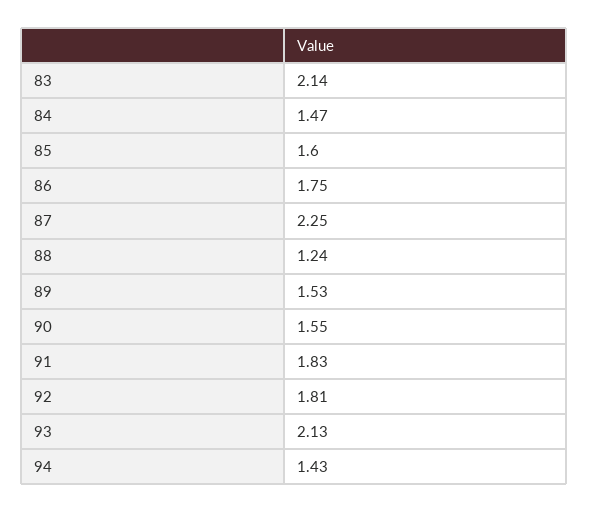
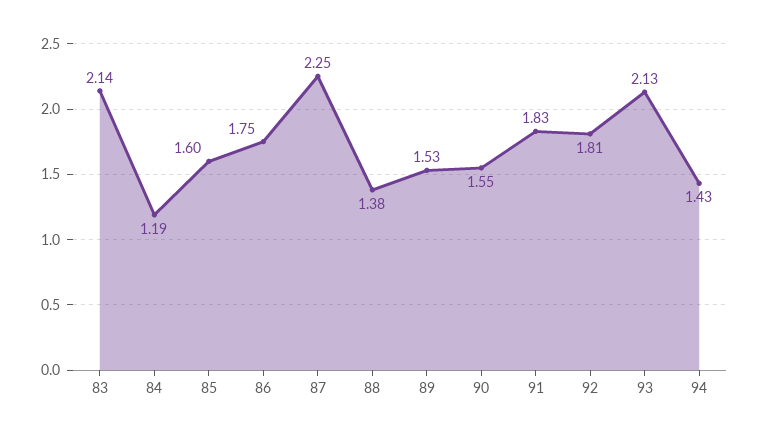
84: 1.47 -> 1.19
88: 1.24 -> 1.38

